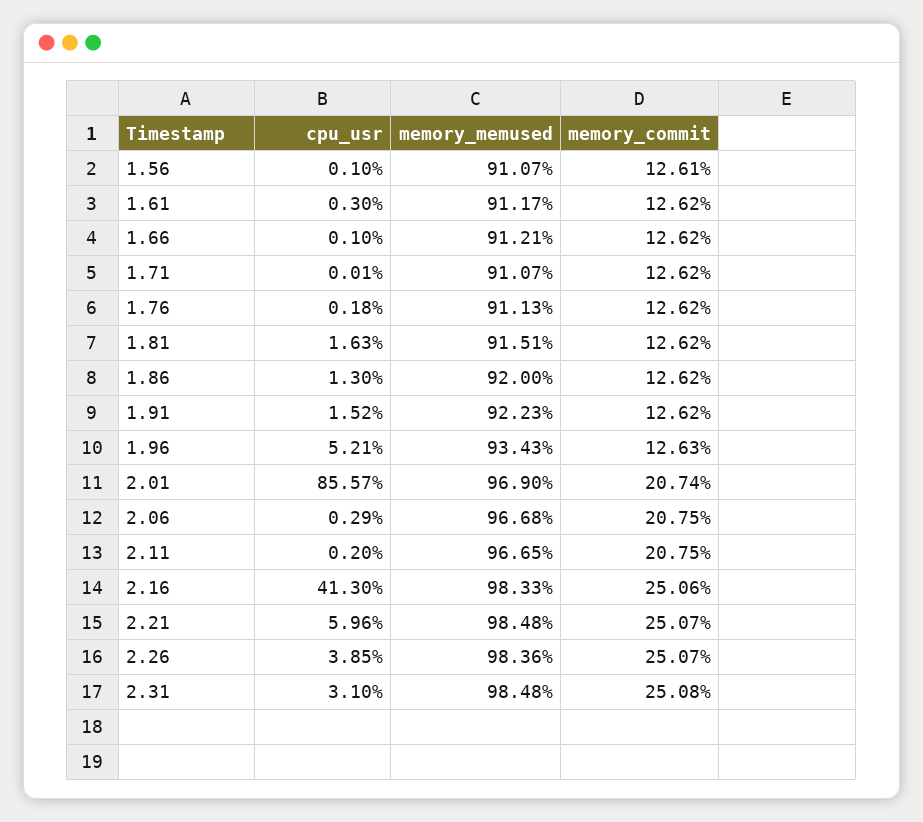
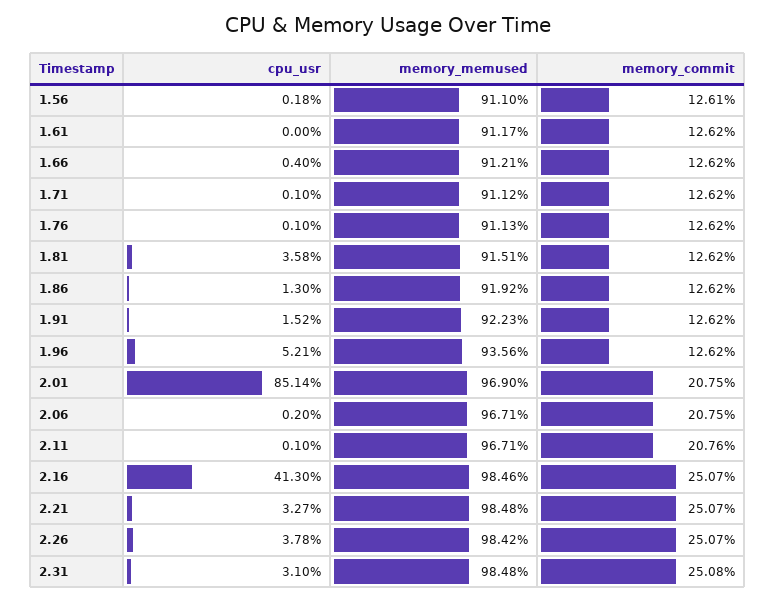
cpu_usr, 1.56: 0.1 -> 0.18
memory_memused, 1.56: 91.07 -> 91.1
cpu_usr, 1.61: 0.3 -> 0
cpu_usr, 1.66: 0.1 -> 0.4
cpu_usr, 1.71: 0.01 -> 0.1
memory_memused, 1.71: 91.07 -> 91.12
cpu_usr, 1.76: 0.18 -> 0.1
cpu_usr, 1.81: 1.63 -> 3.58
memory_memused, 1.86: 92 -> 91.92
memory_memused, 1.96: 93.43 -> 93.56
memory_commit, 1.96: 12.63 -> 12.62
cpu_usr, 2.01: 85.57 -> 85.14
memory_commit, 2.01: 20.74 -> 20.75
cpu_usr, 2.06: 0.29 -> 0.2
memory_memused, 2.06: 96.68 -> 96.71
cpu_usr, 2.11: 0.2 -> 0.1
memory_memused, 2.11: 96.65 -> 96.71
memory_commit, 2.11: 20.75 -> 20.76
memory_memused, 2.16: 98.33 -> 98.46
memory_commit, 2.16: 25.06 -> 25.07
cpu_usr, 2.21: 5.96 -> 3.27
cpu_usr, 2.26: 3.85 -> 3.78
memory_memused, 2.26: 98.36 -> 98.42

